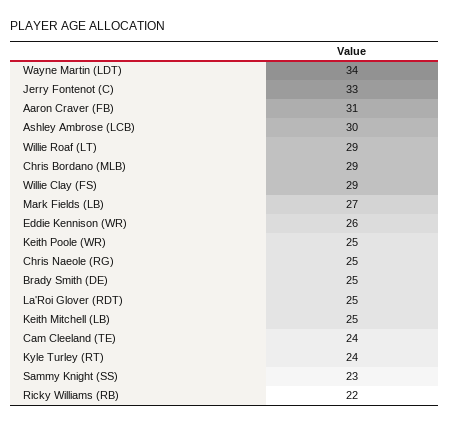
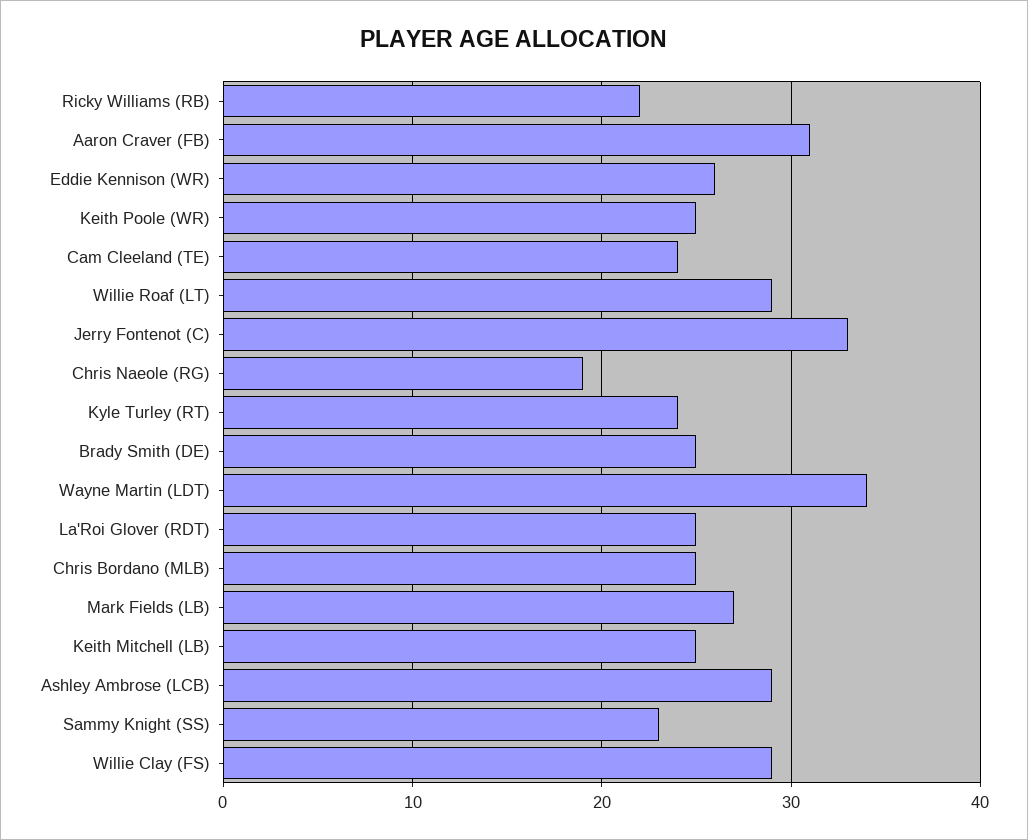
Ashley Ambrose (LCB): 30 -> 29
Chris Bordano (MLB): 29 -> 25
Chris Naeole (RG): 25 -> 19

